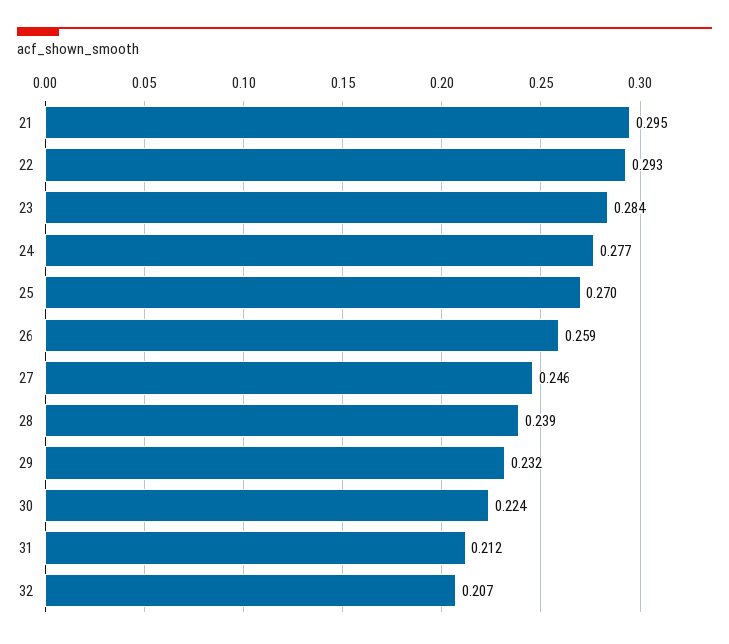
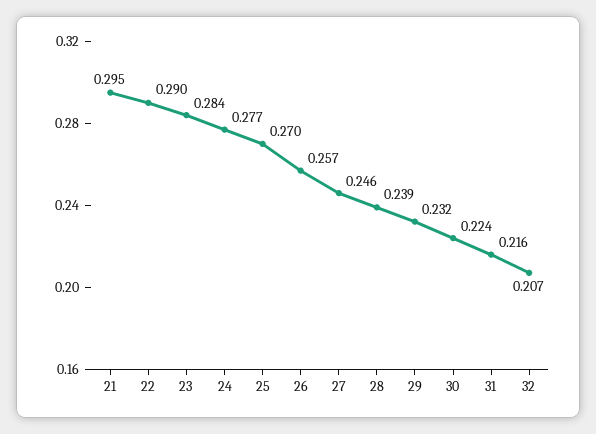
22: 0.293 -> 0.29
26: 0.259 -> 0.257
31: 0.212 -> 0.216

